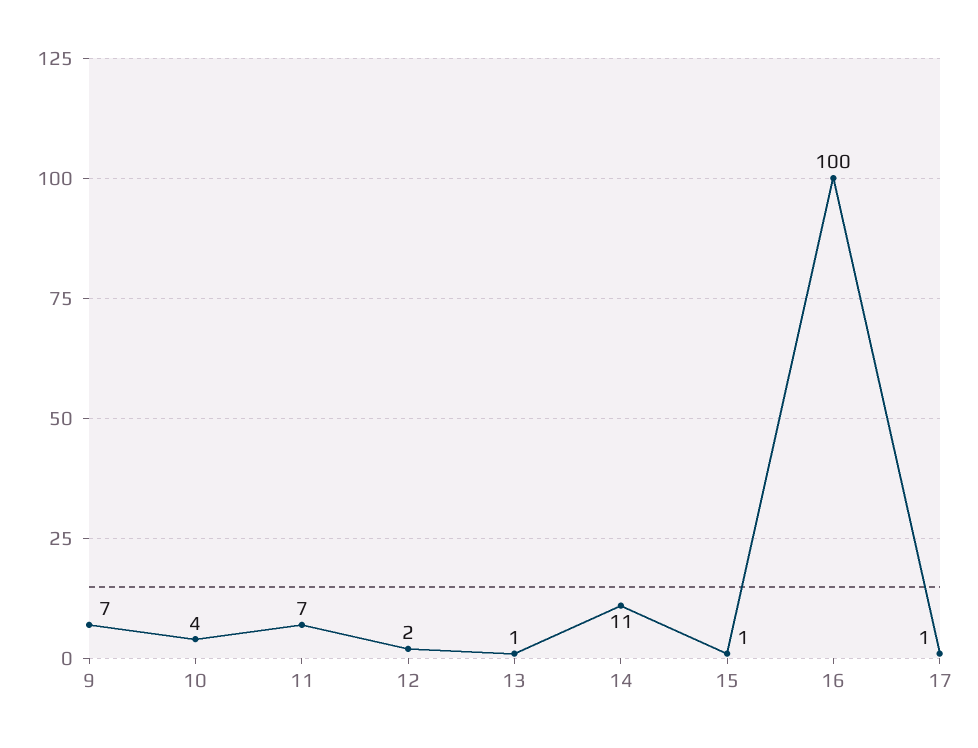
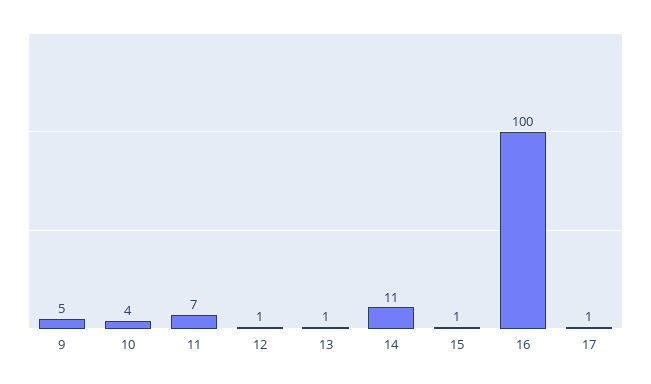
9: 7 -> 5
12: 2 -> 1

